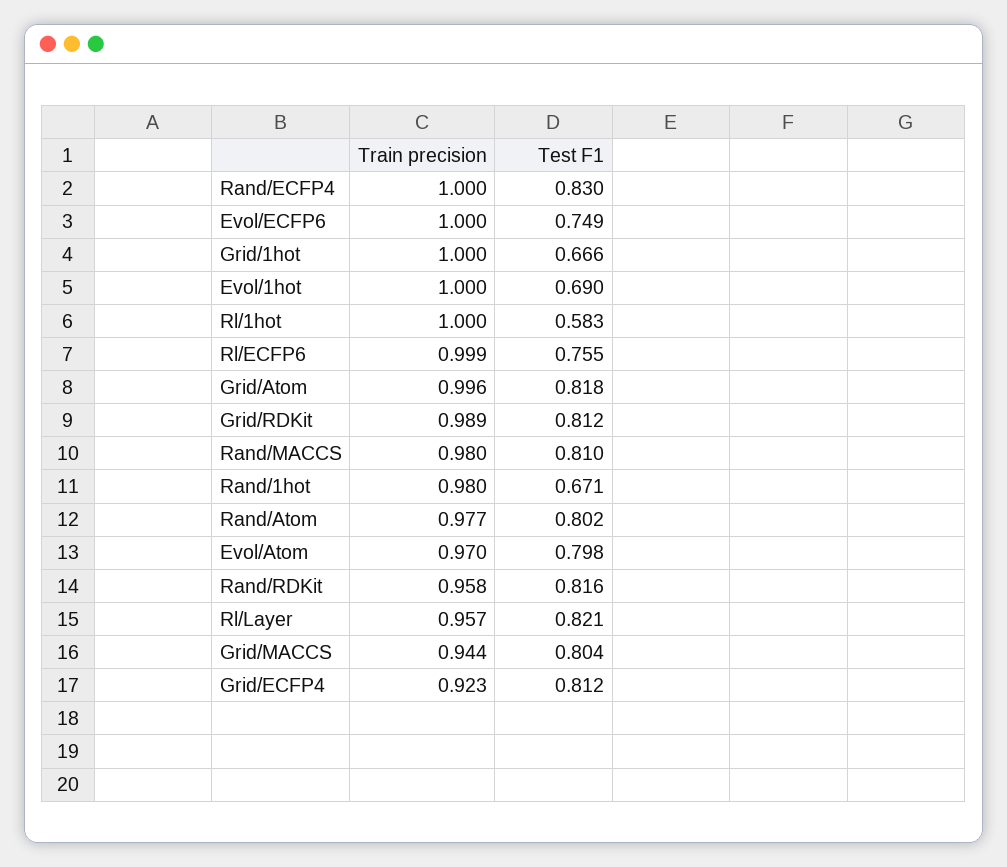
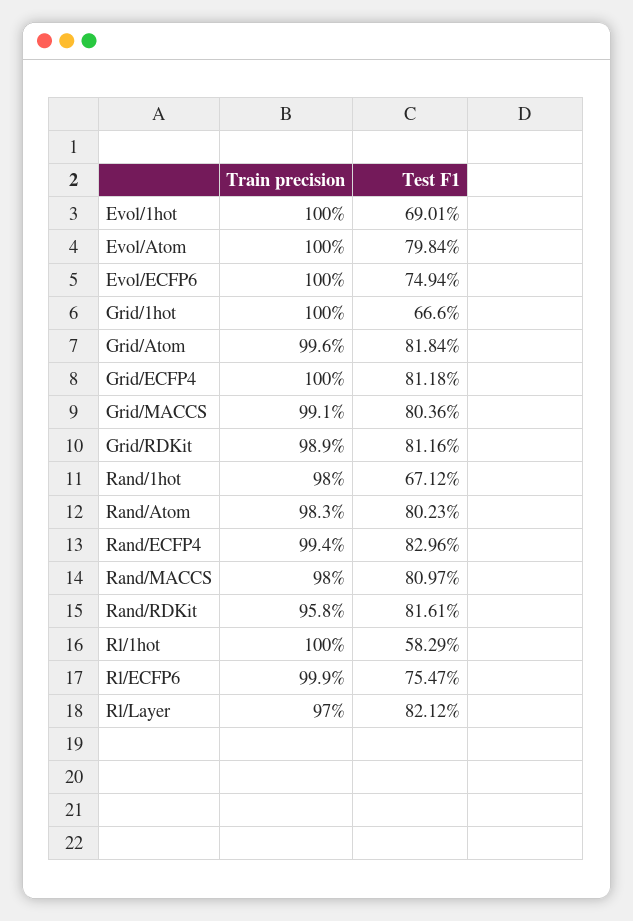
Train precision, Rand/ECFP4: 1 -> 0.994
Train precision, Rand/Atom: 0.977 -> 0.983
Train precision, Evol/Atom: 0.97 -> 1
Train precision, Rl/Layer: 0.957 -> 0.97
Train precision, Grid/MACCS: 0.944 -> 0.991
Train precision, Grid/ECFP4: 0.923 -> 1

